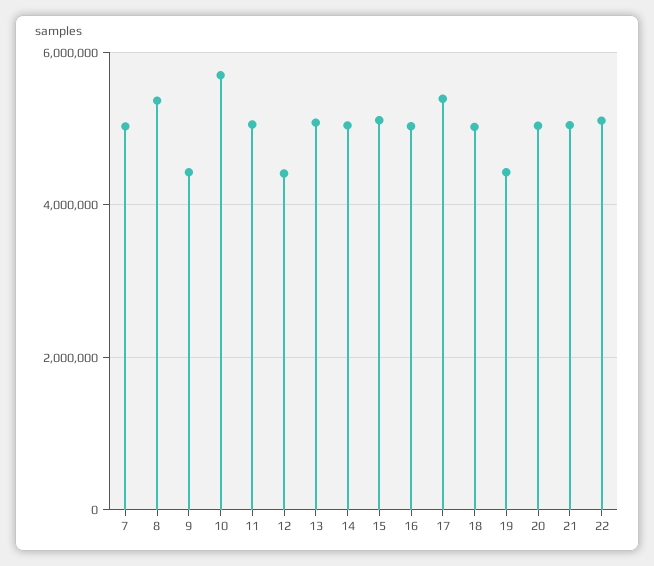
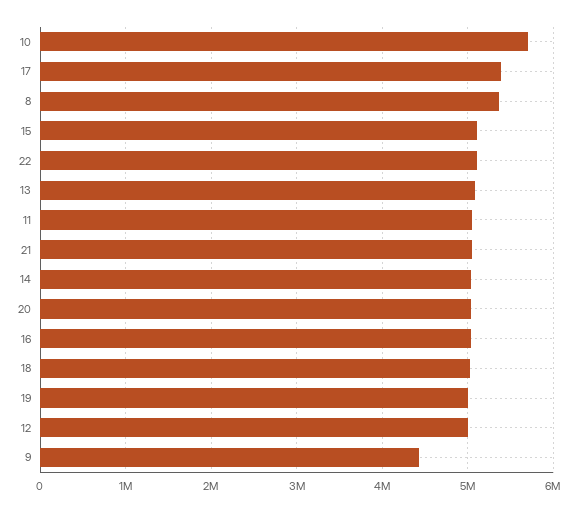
7: 5000000 -> none
12: 4400000 -> 5000000
19: 4400000 -> 5000000

